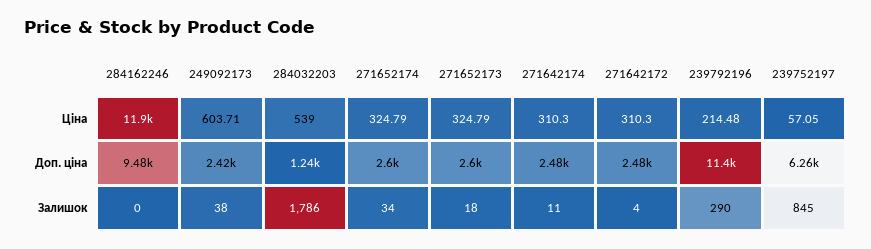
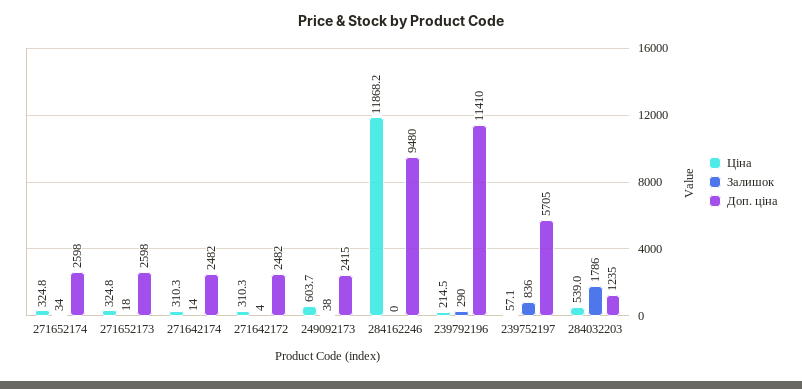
Доп. ціна, 239752197: 6260 -> 5705
Залишок, 271642174: 11 -> 14
Залишок, 239752197: 845 -> 836

